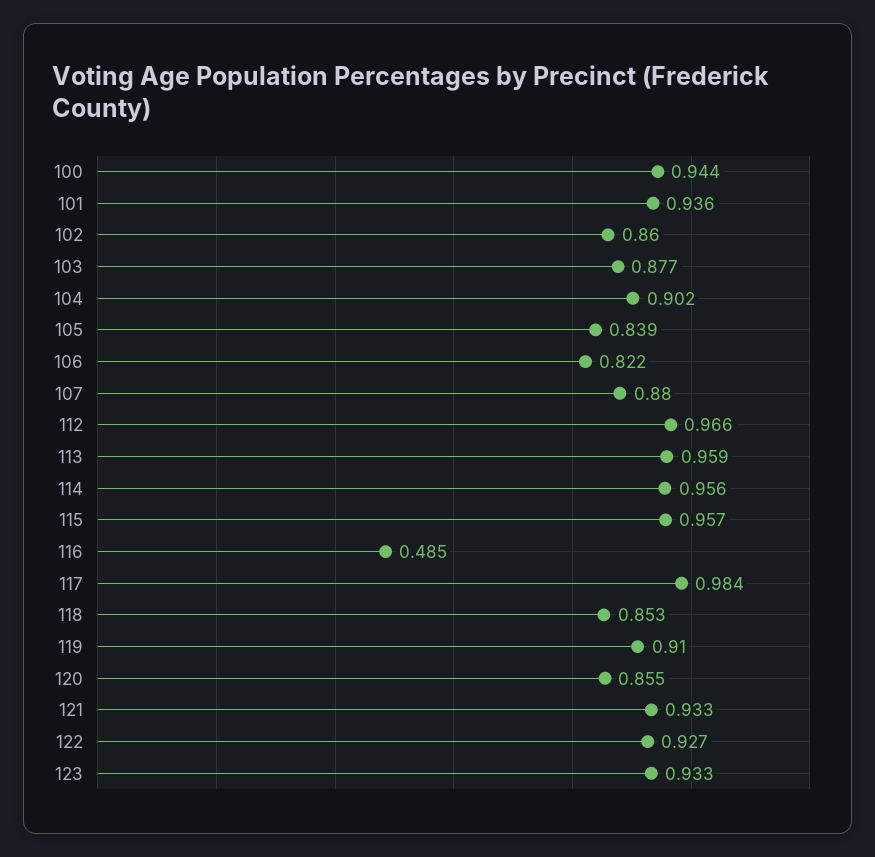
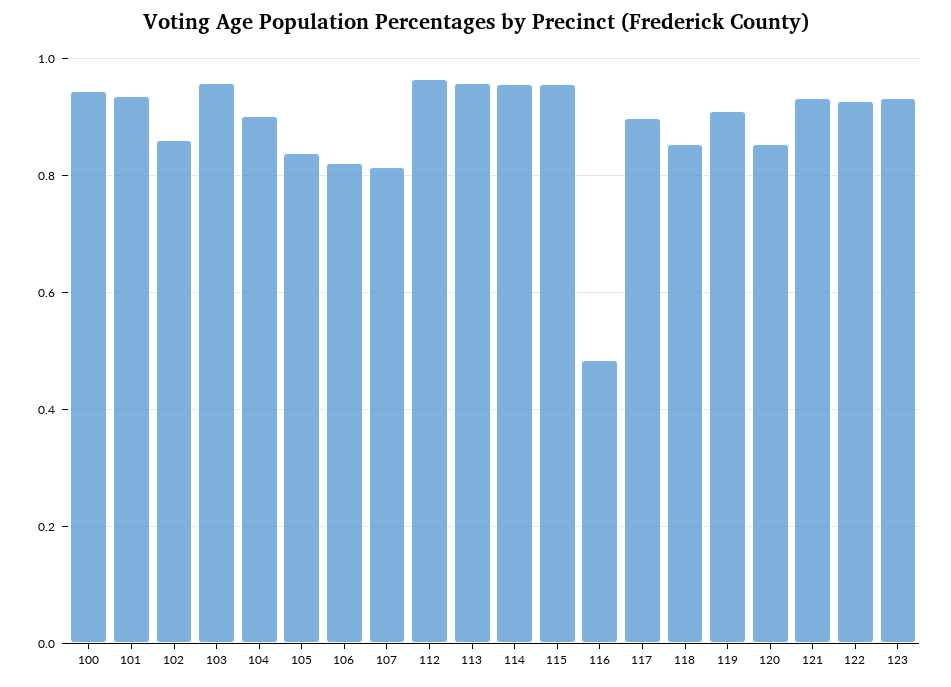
103: 0.877 -> 0.96
107: 0.88 -> 0.82
117: 0.984 -> 0.9

